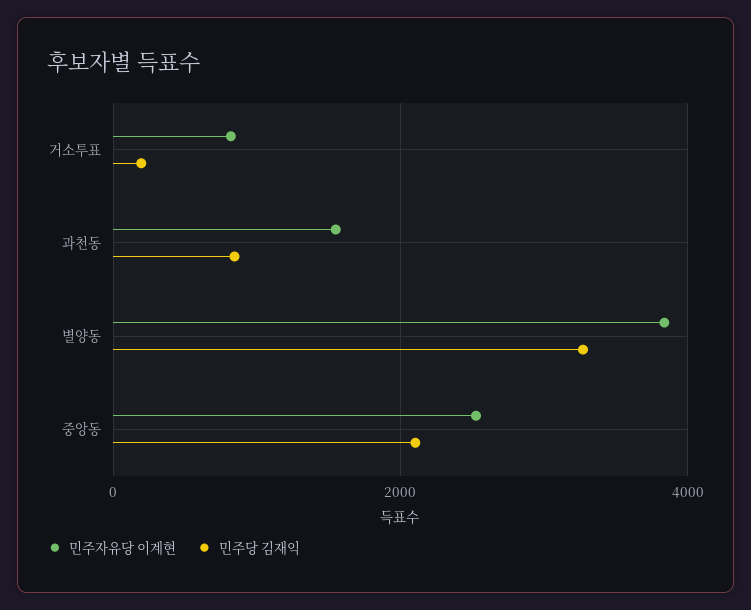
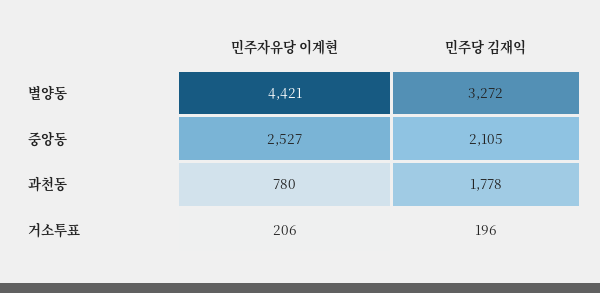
민주자유당 이계현, 거소투표: 800 -> 206
민주자유당 이계현, 과천동: 1600 -> 780
민주당 김재익, 과천동: 800 -> 1778
민주자유당 이계현, 별양동: 3800 -> 4421

